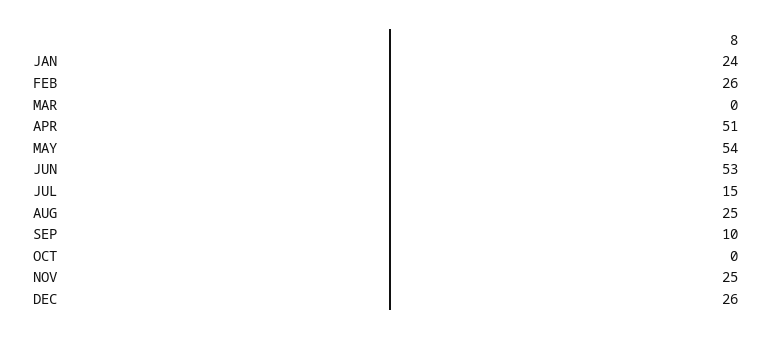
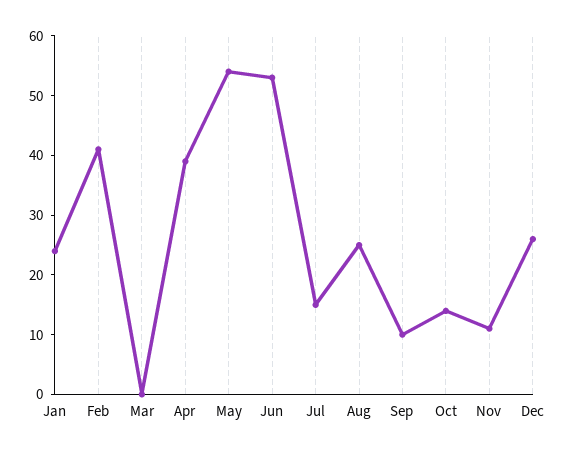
FEB: 26 -> 40
APR: 51 -> 40
OCT: 0 -> 15
NOV: 25 -> 10

